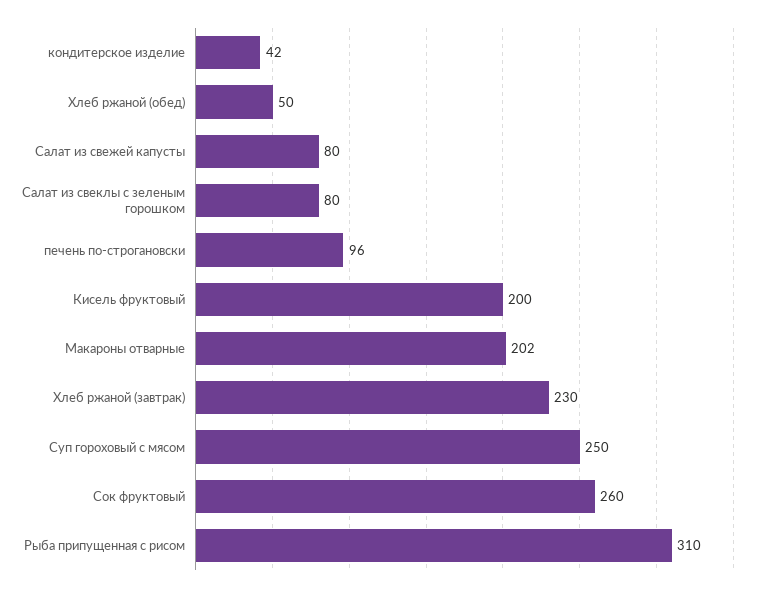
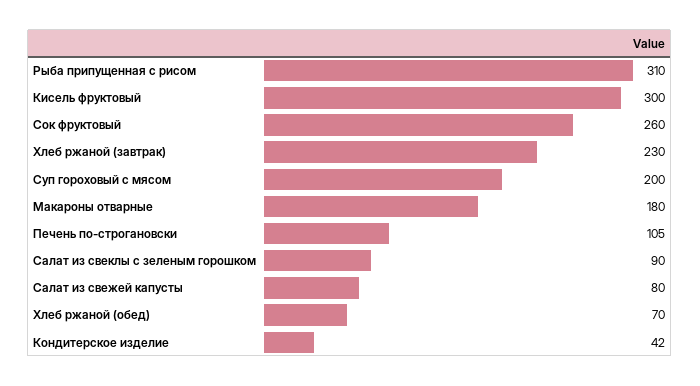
Хлеб ржаной (обед): 50 -> 70
Салат из свеклы с зеленым горошком: 80 -> 90
печень по-строгановски: 96 -> 105
Кисель фруктовый: 200 -> 300
Макароны отварные: 202 -> 180
Суп гороховый с мясом: 250 -> 200

